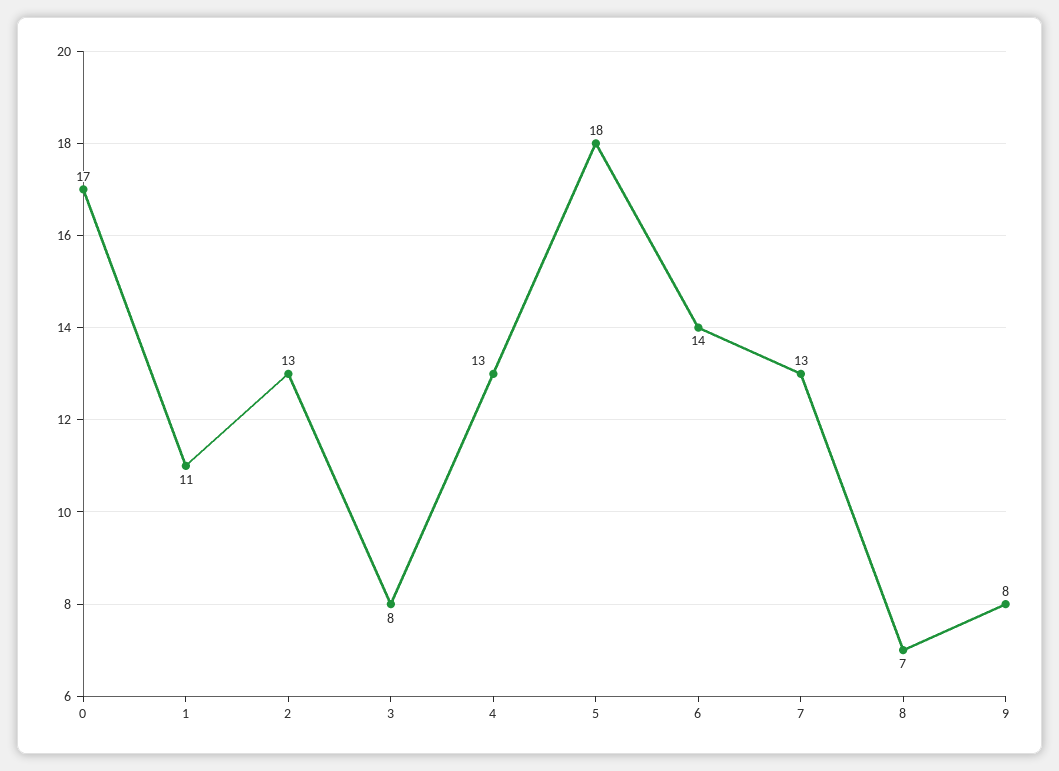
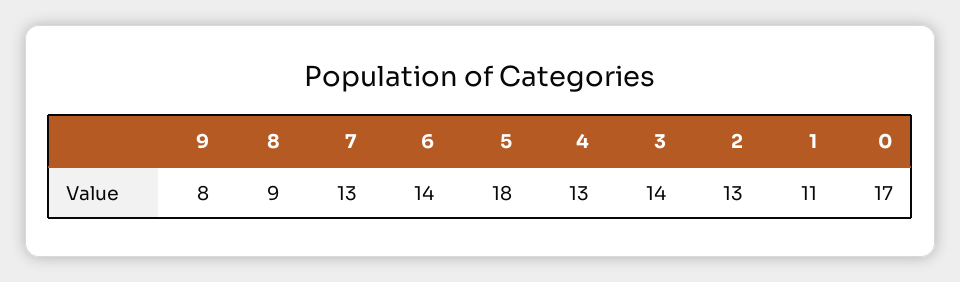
3: 8 -> 14
8: 7 -> 9

